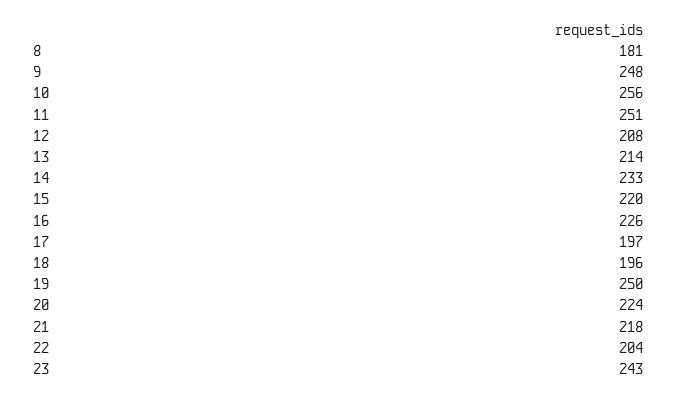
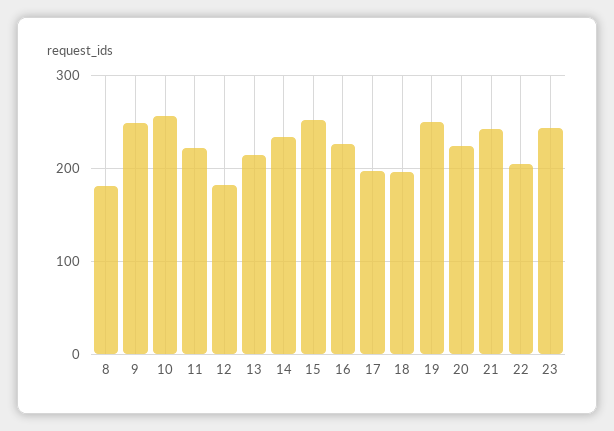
11: 251 -> 220
12: 208 -> 180
15: 220 -> 250
21: 218 -> 240

